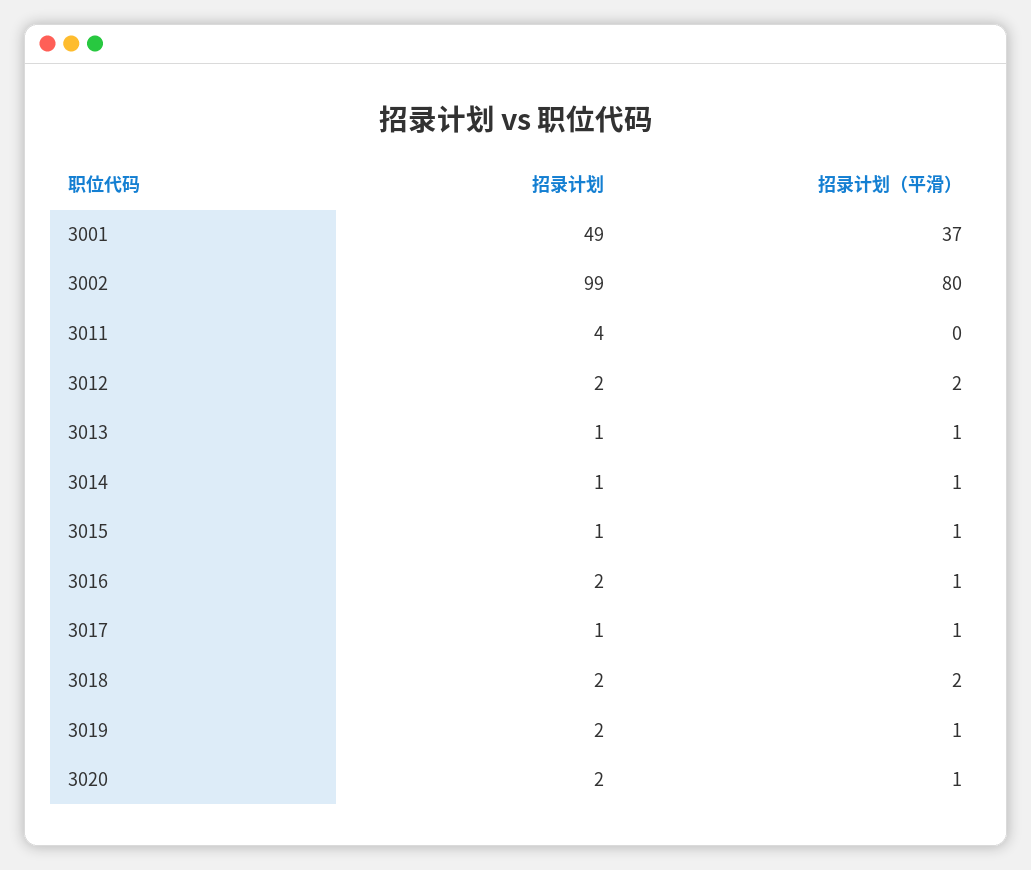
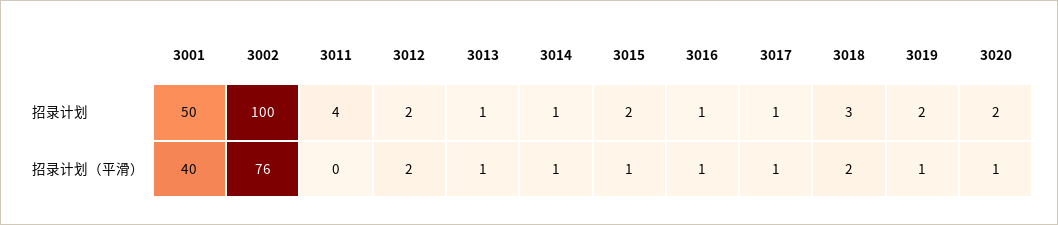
招录计划, 3001: 49 -> 50
招录计划（平滑）, 3001: 37 -> 40
招录计划, 3002: 99 -> 100
招录计划（平滑）, 3002: 80 -> 76
招录计划, 3015: 1 -> 2
招录计划, 3016: 2 -> 1
招录计划, 3018: 2 -> 3

